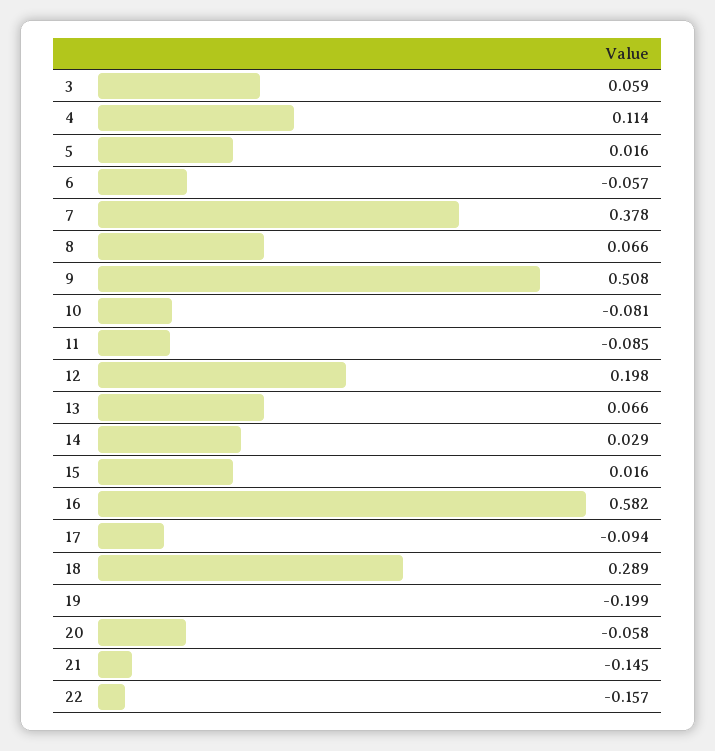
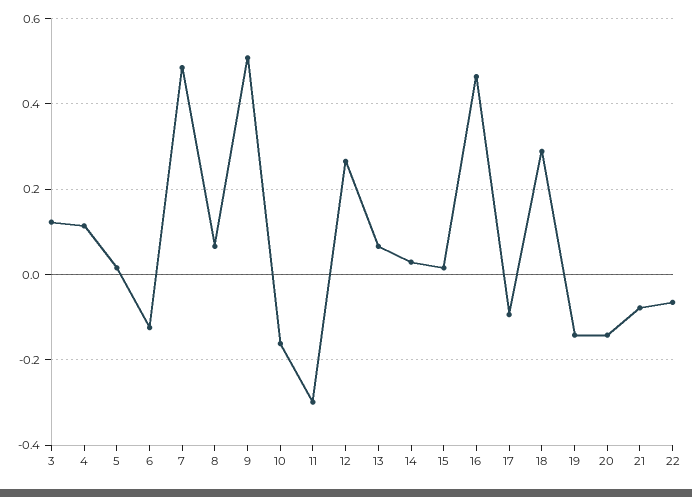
3: 0.059 -> 0.12
6: -0.057 -> -0.12
7: 0.378 -> 0.48
10: -0.081 -> -0.16
11: -0.085 -> -0.3
12: 0.198 -> 0.26
16: 0.582 -> 0.46
19: -0.199 -> -0.14
20: -0.058 -> -0.14
21: -0.145 -> -0.08
22: -0.157 -> -0.06

